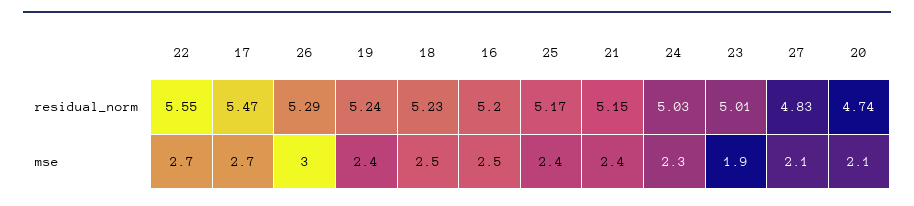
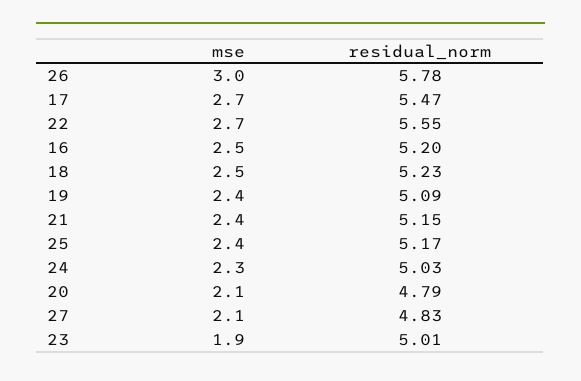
26, residual_norm: 5.29 -> 5.78
19, residual_norm: 5.24 -> 5.09
20, residual_norm: 4.74 -> 4.79

